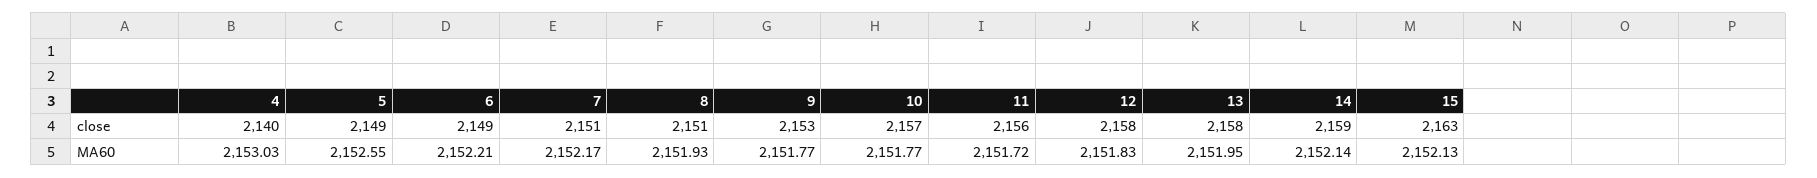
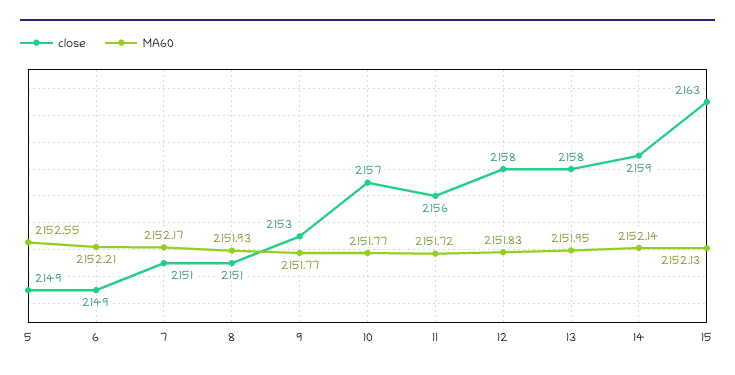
close, 4: 2140 -> none
MA60, 4: 2153.03 -> none

